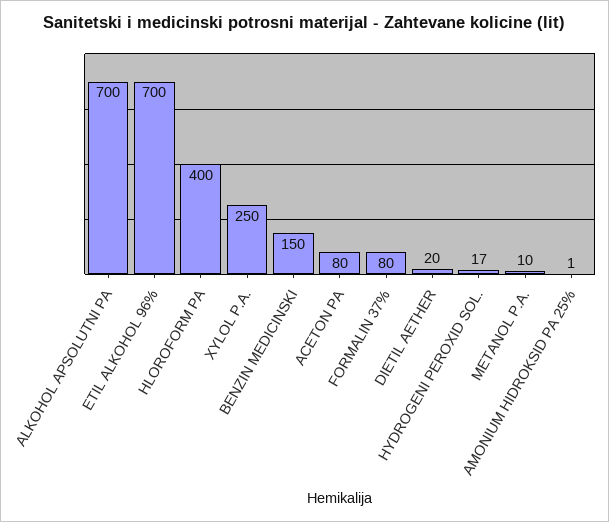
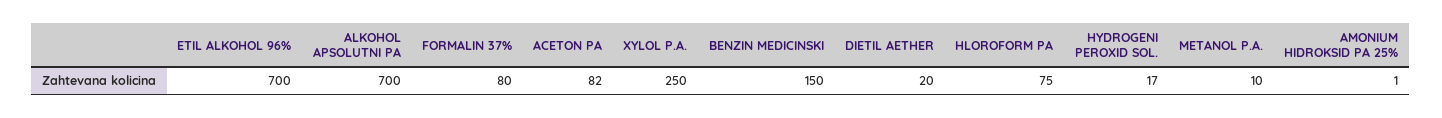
HLOROFORM PA: 400 -> 75
ACETON PA: 80 -> 82

